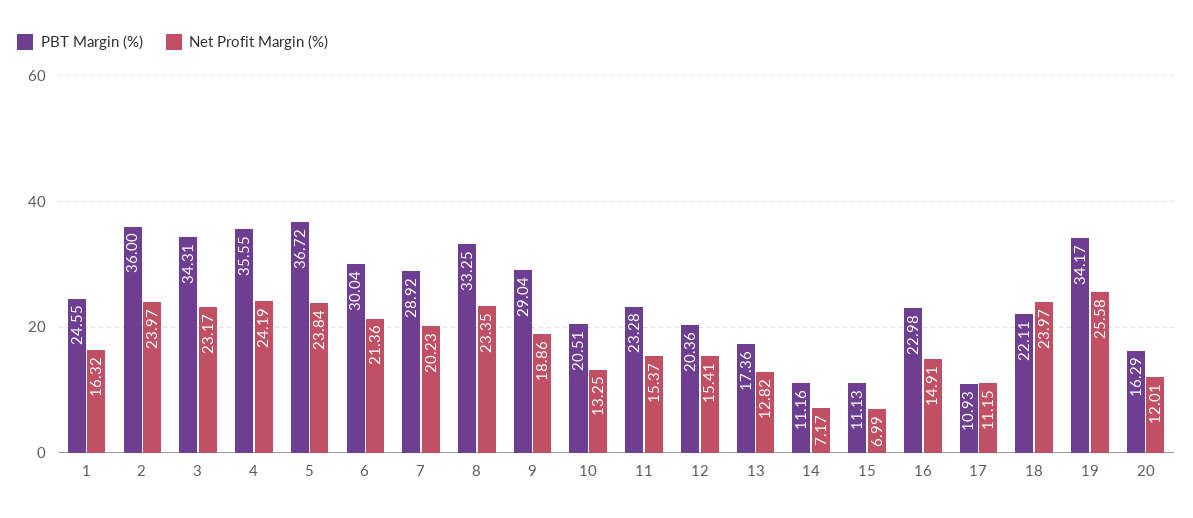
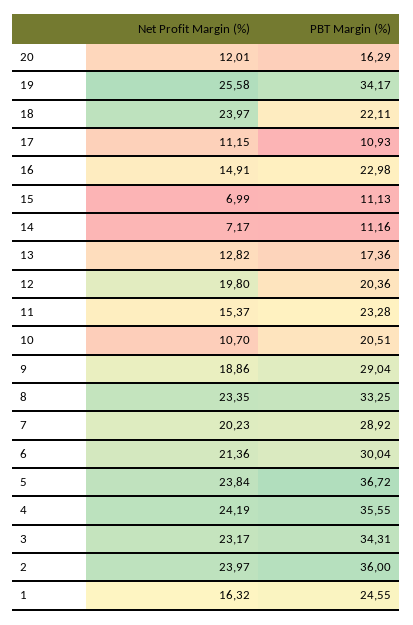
Net Profit Margin (%), 10: 13.25 -> 10.7
Net Profit Margin (%), 12: 15.41 -> 19.8

